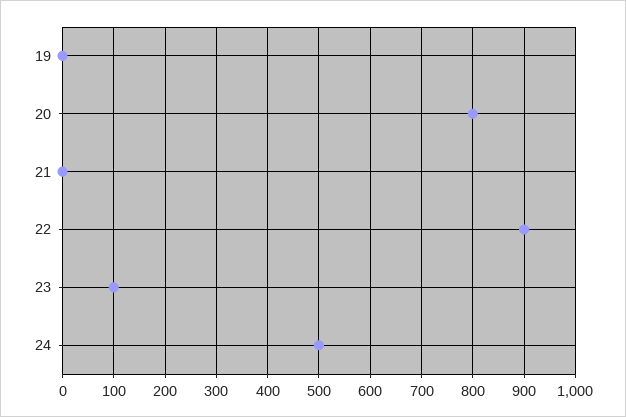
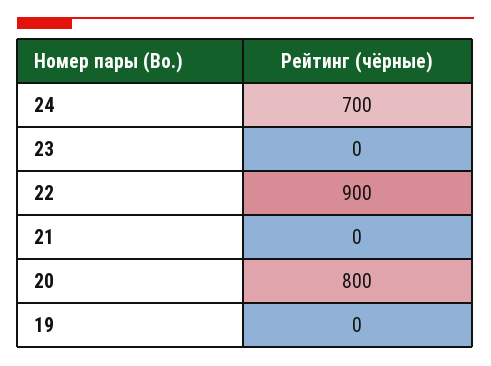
23: 100 -> 0
24: 500 -> 700

